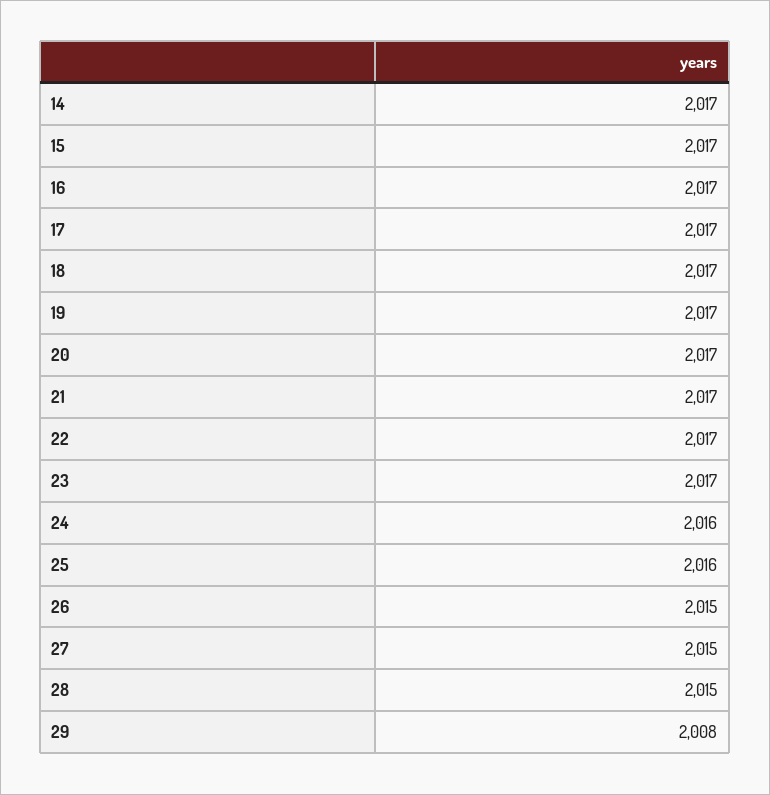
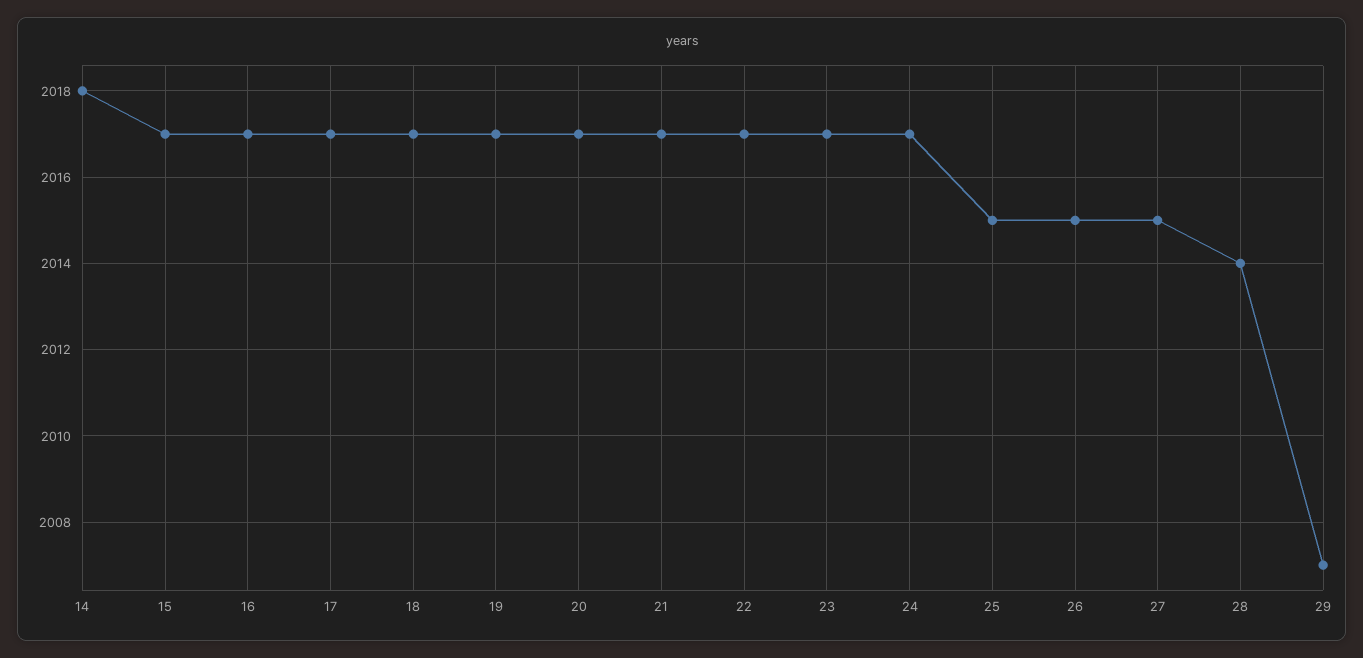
14: 2017 -> 2018
24: 2016 -> 2017
25: 2016 -> 2015
28: 2015 -> 2014
29: 2008 -> 2007

